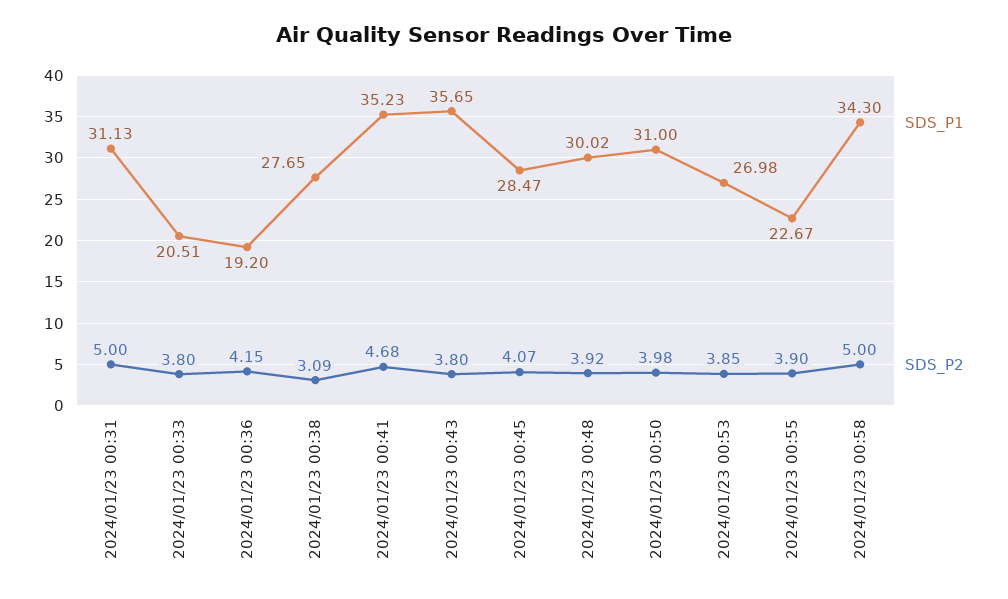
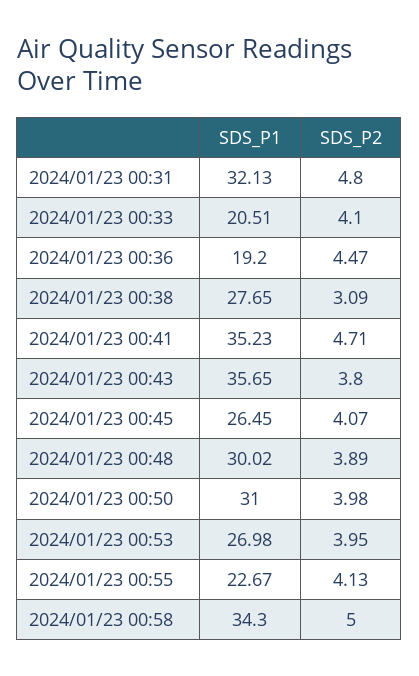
SDS_P1, 2024/01/23 00:31: 31.13 -> 32.13
SDS_P2, 2024/01/23 00:31: 5 -> 4.8
SDS_P2, 2024/01/23 00:33: 3.8 -> 4.1
SDS_P2, 2024/01/23 00:36: 4.15 -> 4.47
SDS_P2, 2024/01/23 00:41: 4.68 -> 4.71
SDS_P1, 2024/01/23 00:45: 28.47 -> 26.45
SDS_P2, 2024/01/23 00:48: 3.92 -> 3.89
SDS_P2, 2024/01/23 00:53: 3.85 -> 3.95
SDS_P2, 2024/01/23 00:55: 3.9 -> 4.13

